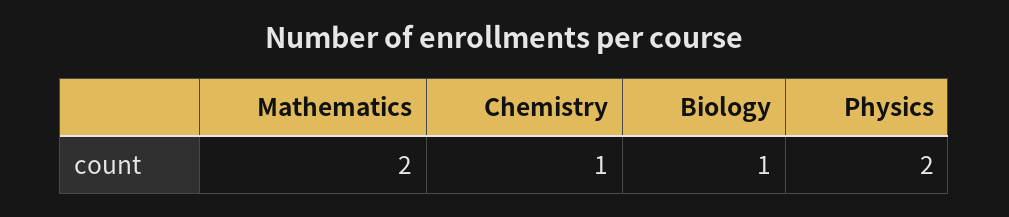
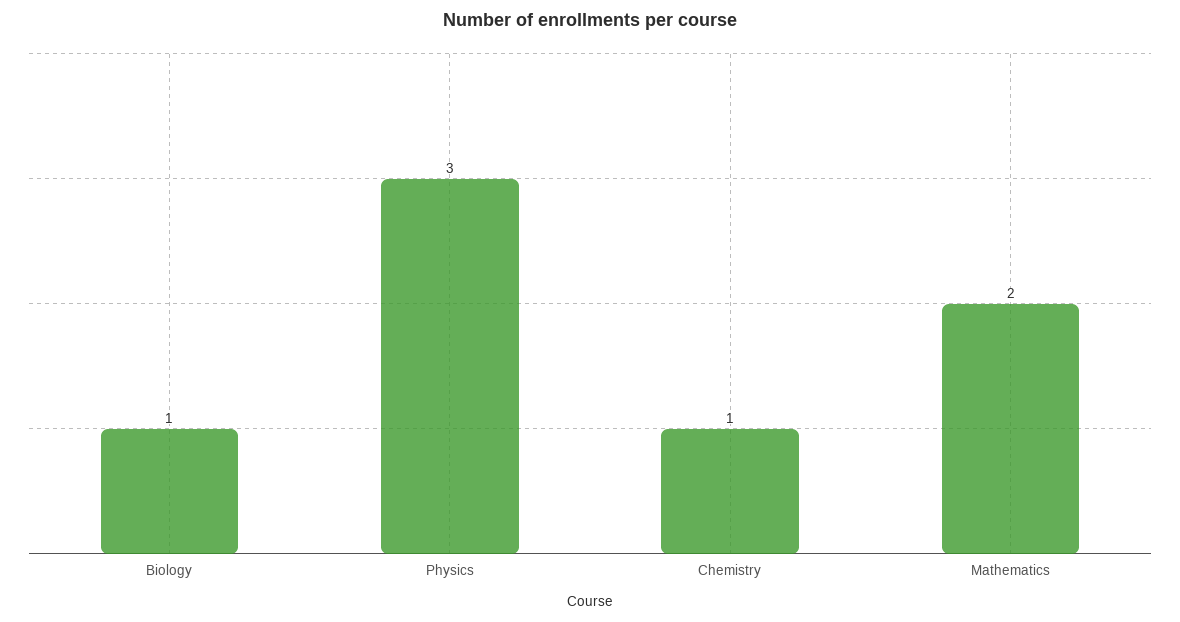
Physics: 2 -> 3

